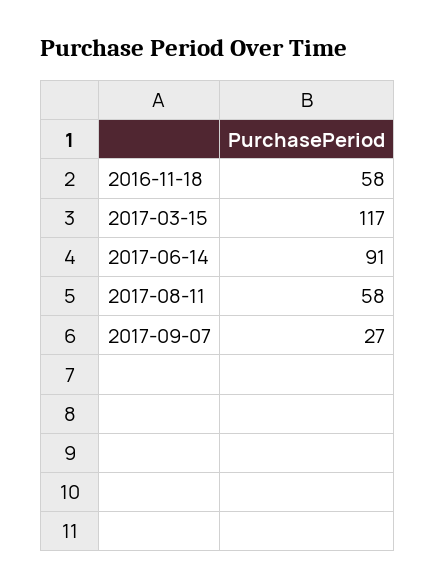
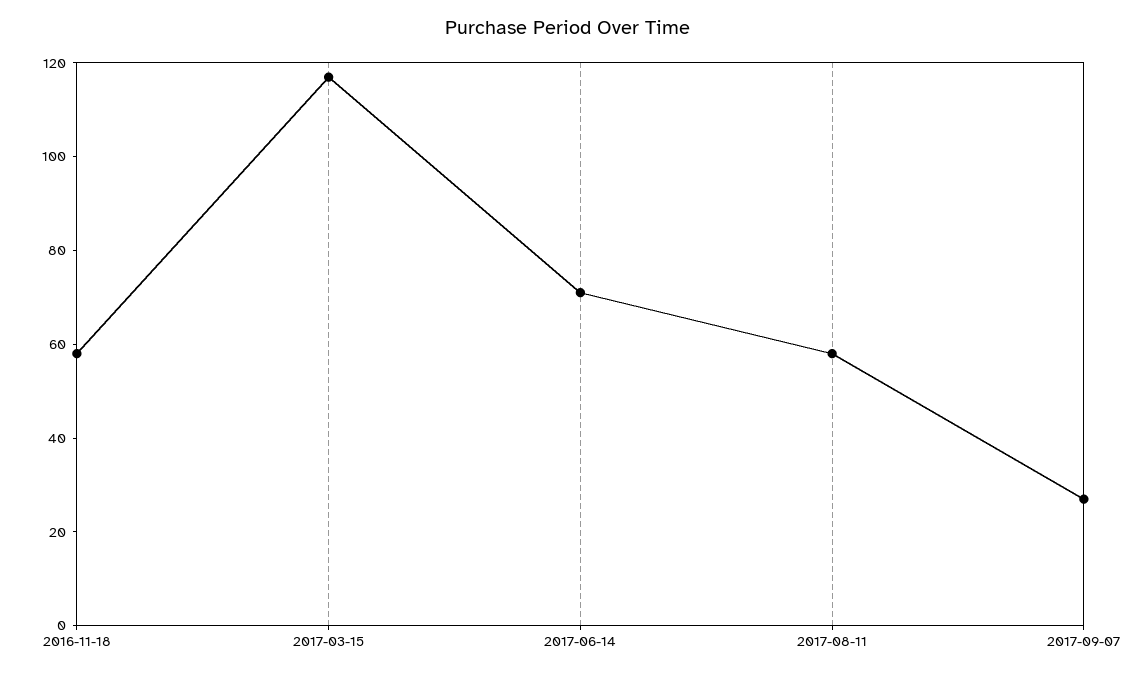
2017-06-14: 91 -> 70

